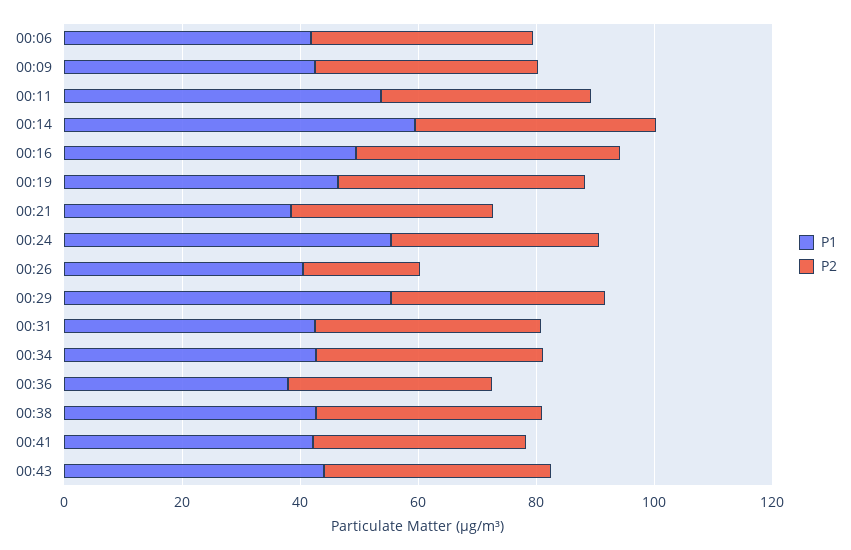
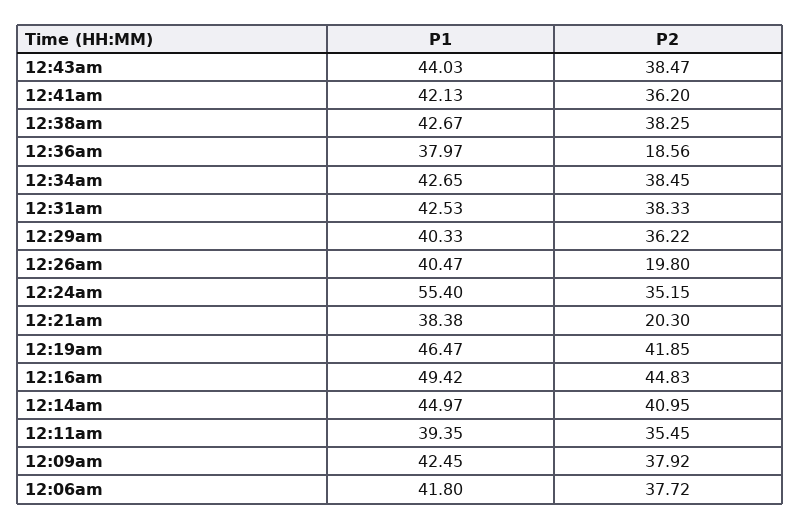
P1, 00:11: 55 -> 39.35
P1, 00:14: 60 -> 44.97
P2, 00:21: 35 -> 20.3
P1, 00:29: 55 -> 40.33
P2, 00:36: 35 -> 18.56

